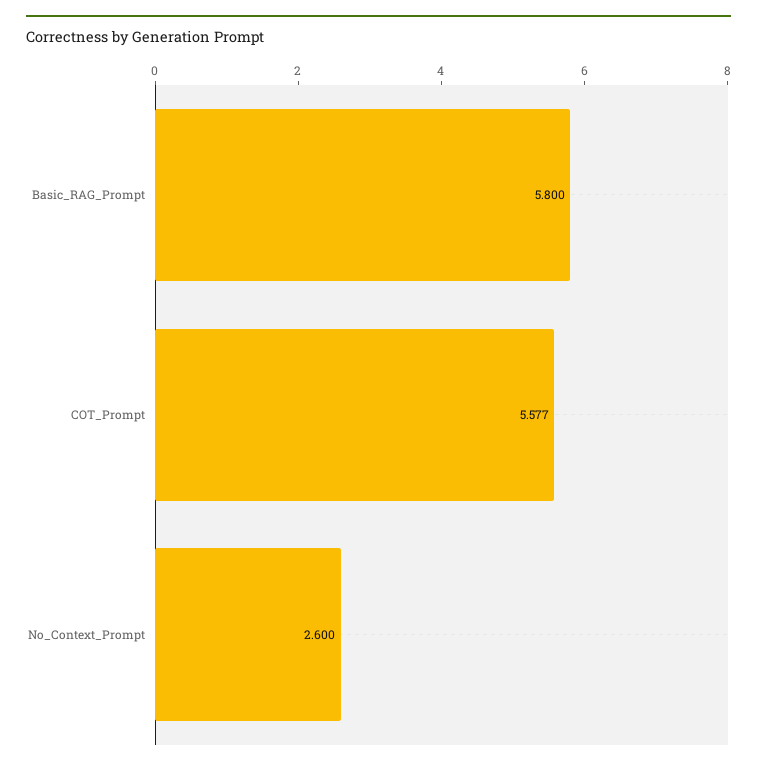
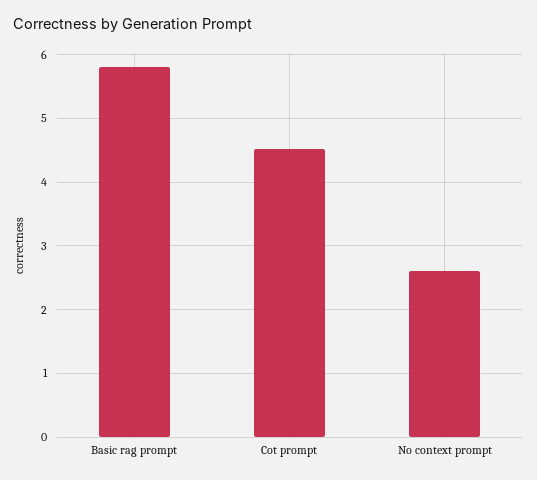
COT_Prompt: 5.577 -> 4.5

